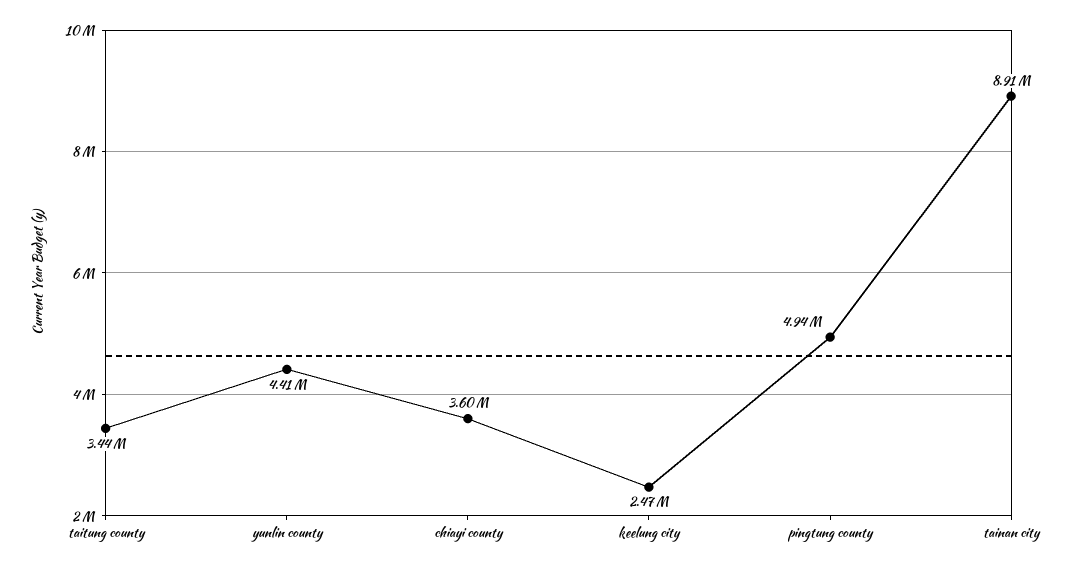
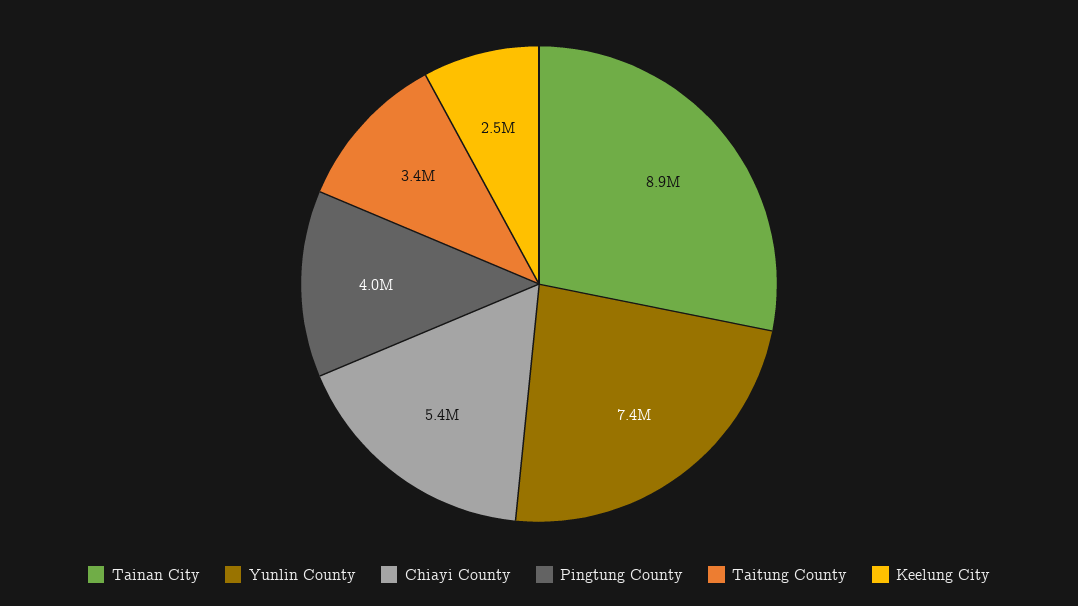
yunlin county: 4410000 -> 7400000
chiayi county: 3600000 -> 5400000
pingtung county: 4940000 -> 4000000

